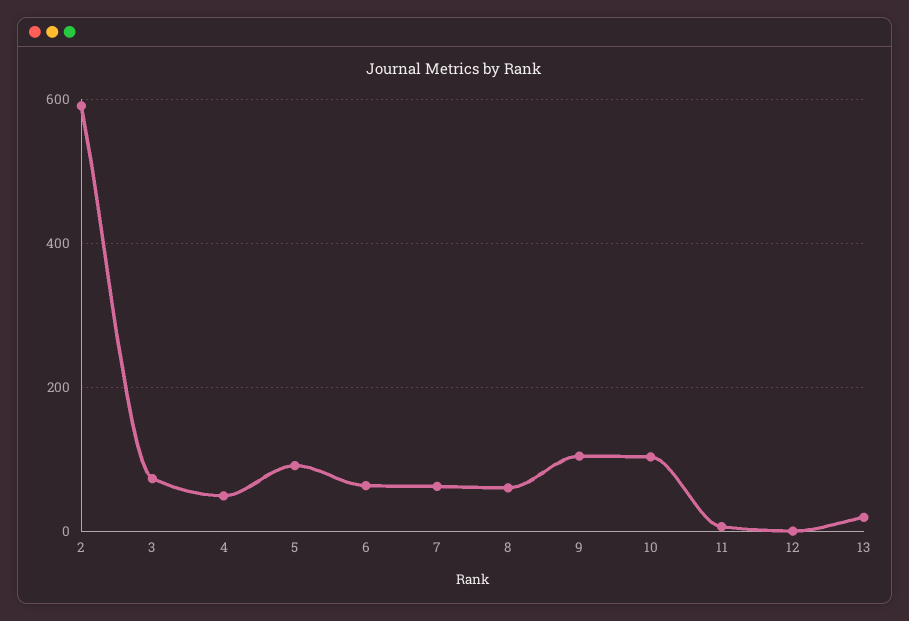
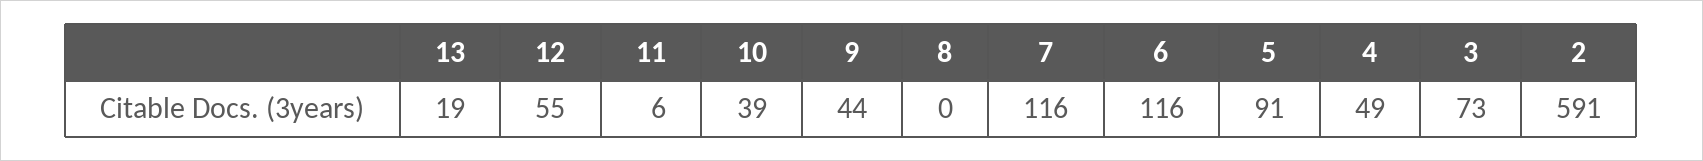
6: 60 -> 116
7: 60 -> 116
8: 60 -> 0
9: 100 -> 44
10: 100 -> 39
12: 0 -> 55

